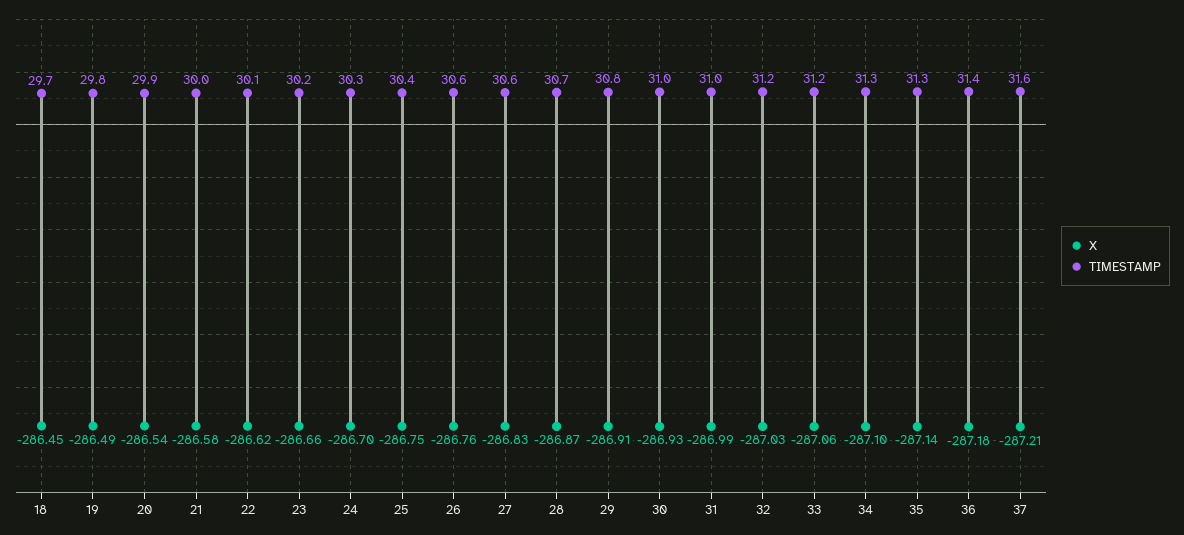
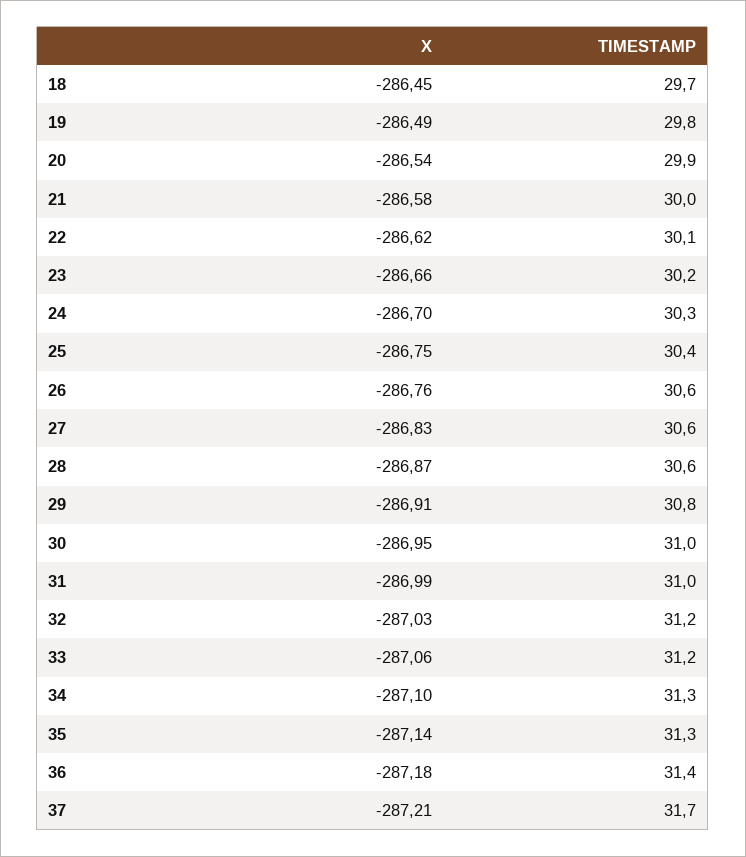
TIMESTAMP, 28: 30.7 -> 30.6
X, 30: -286.93 -> -286.95
TIMESTAMP, 37: 31.6 -> 31.7

